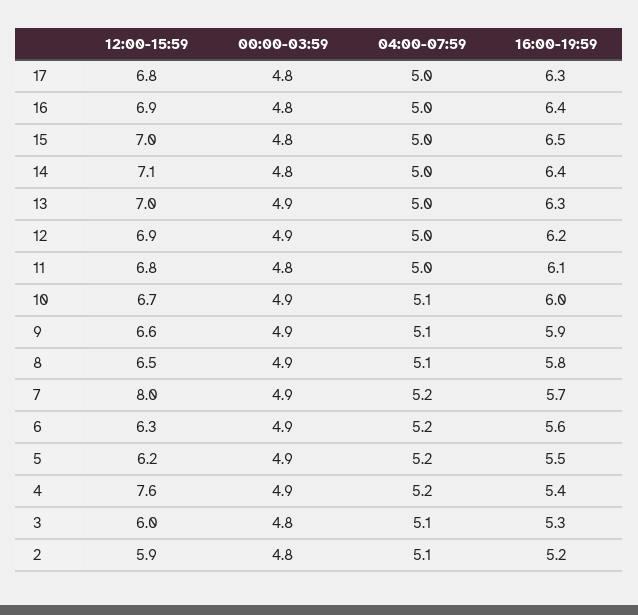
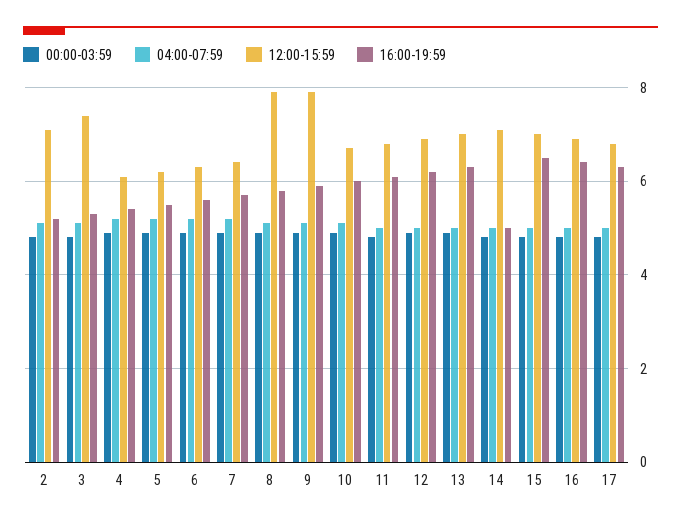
16:00-19:59, 14: 6.4 -> 5
12:00-15:59, 9: 6.6 -> 8
12:00-15:59, 8: 6.5 -> 8
12:00-15:59, 7: 8 -> 6.5
12:00-15:59, 4: 7.6 -> 6
12:00-15:59, 3: 6 -> 7.5
12:00-15:59, 2: 5.9 -> 7

